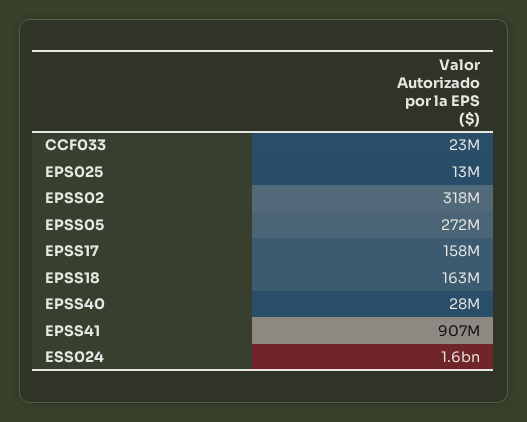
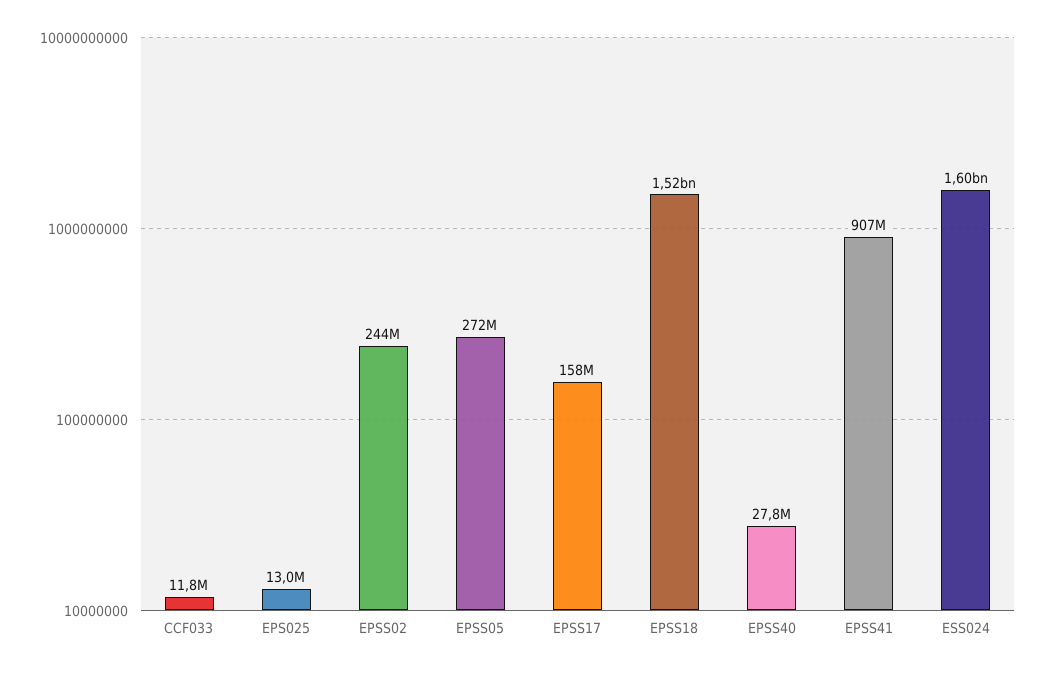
CCF033: 23000000 -> 11800000
EPSS02: 318000000 -> 244000000
EPSS18: 163000000 -> 1520000000

